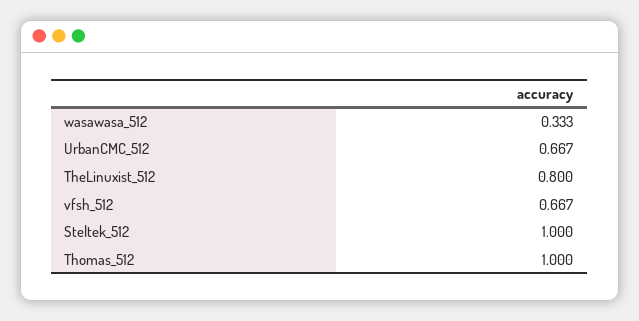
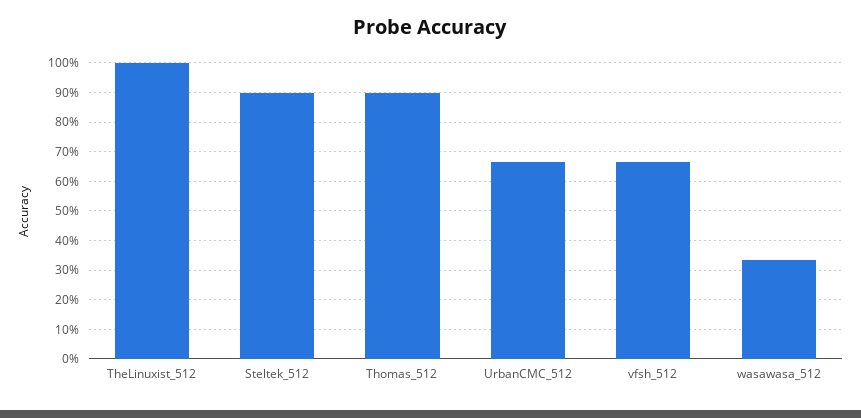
TheLinuxist_512: 0.8 -> 1
Steltek_512: 1 -> 0.9
Thomas_512: 1 -> 0.9

